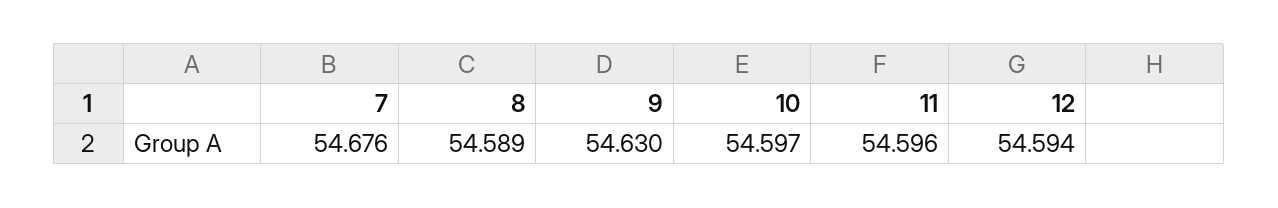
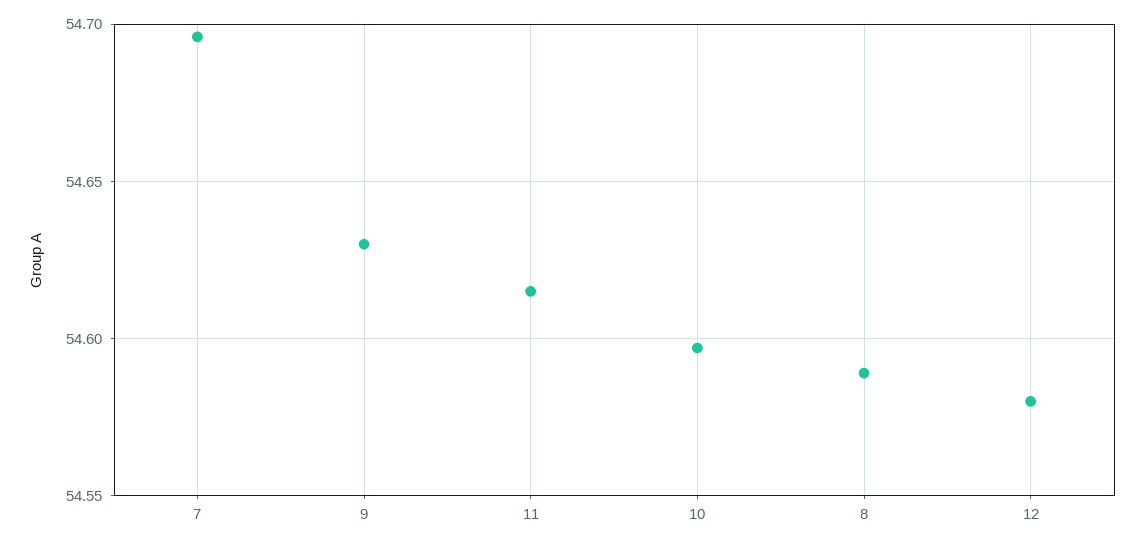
7: 54.676 -> 54.695
11: 54.596 -> 54.615
12: 54.594 -> 54.58

